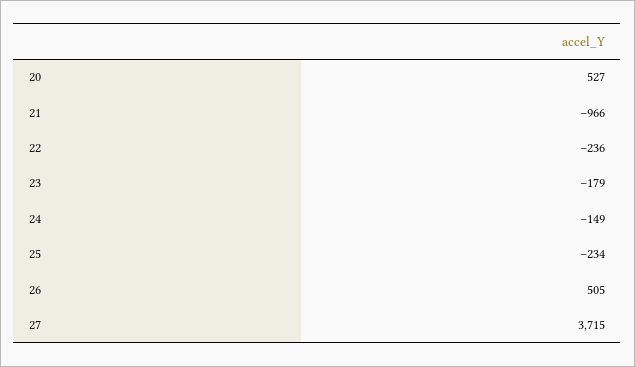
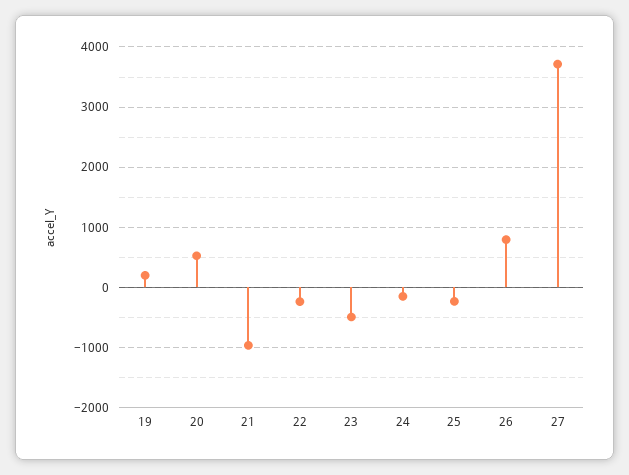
23: -179 -> -500
26: 505 -> 800
19: none -> 200

